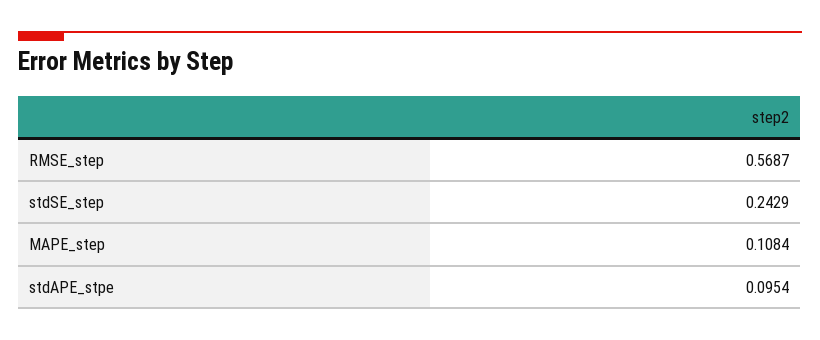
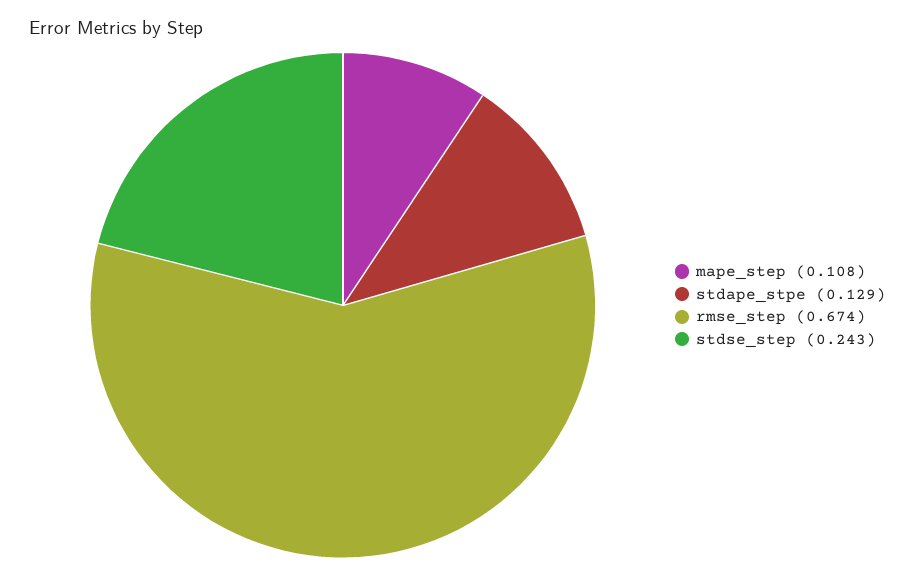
RMSE_step: 0.5687 -> 0.674
stdAPE_stpe: 0.0954 -> 0.129

